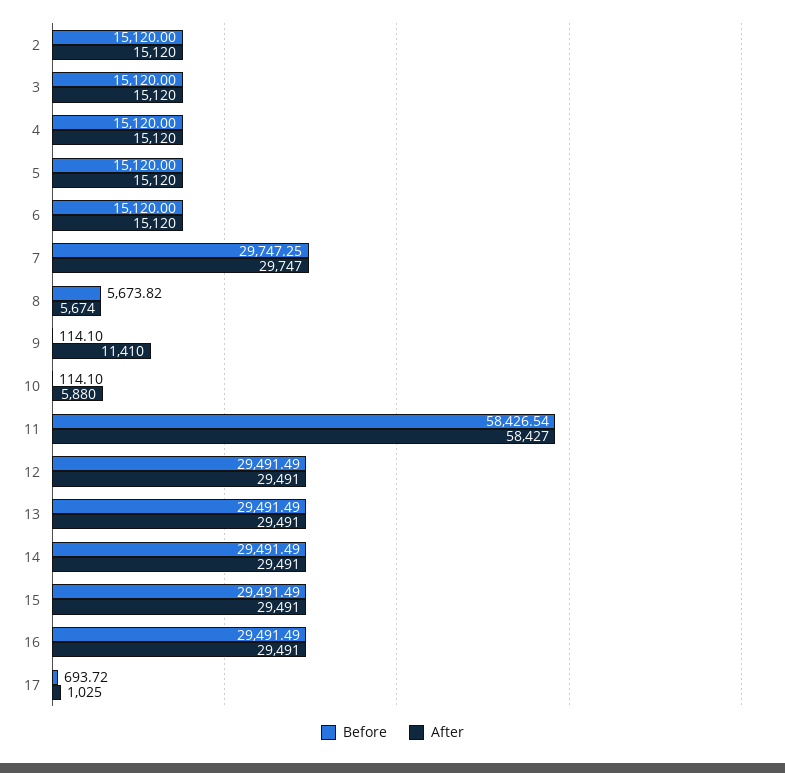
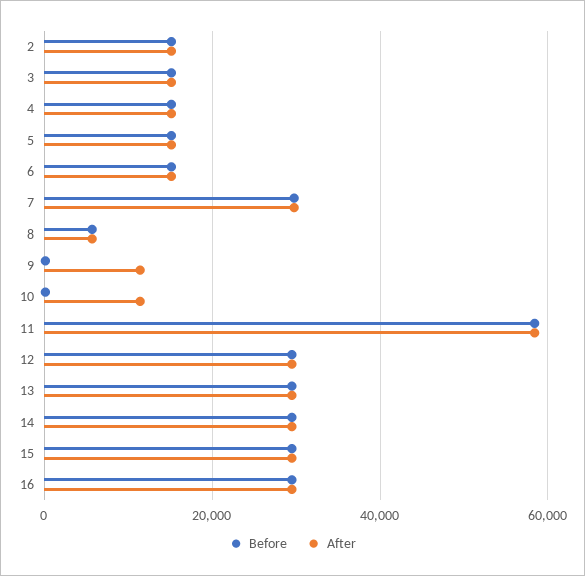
After, 10: 5880 -> 12000
Before, 17: 693.72 -> none
After, 17: 1025 -> none

